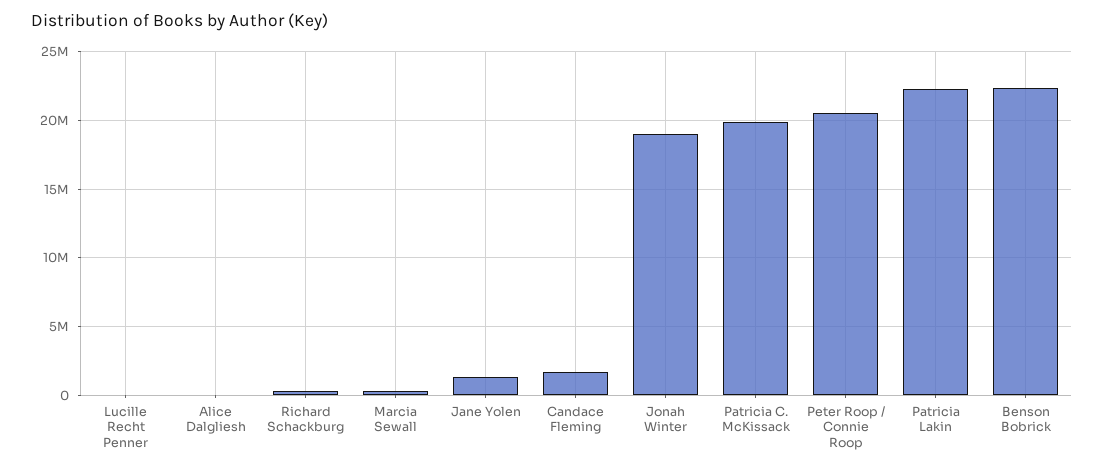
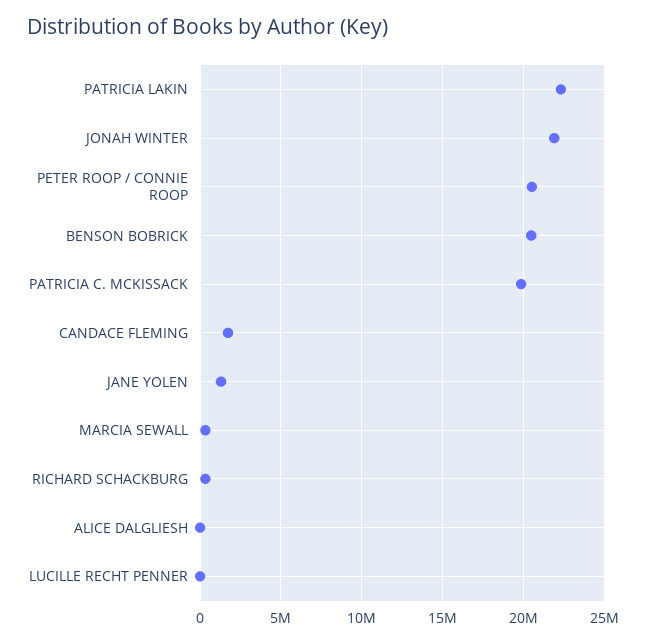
Jonah Winter: 19000000 -> 22000000
Benson Bobrick: 22500000 -> 20500000

